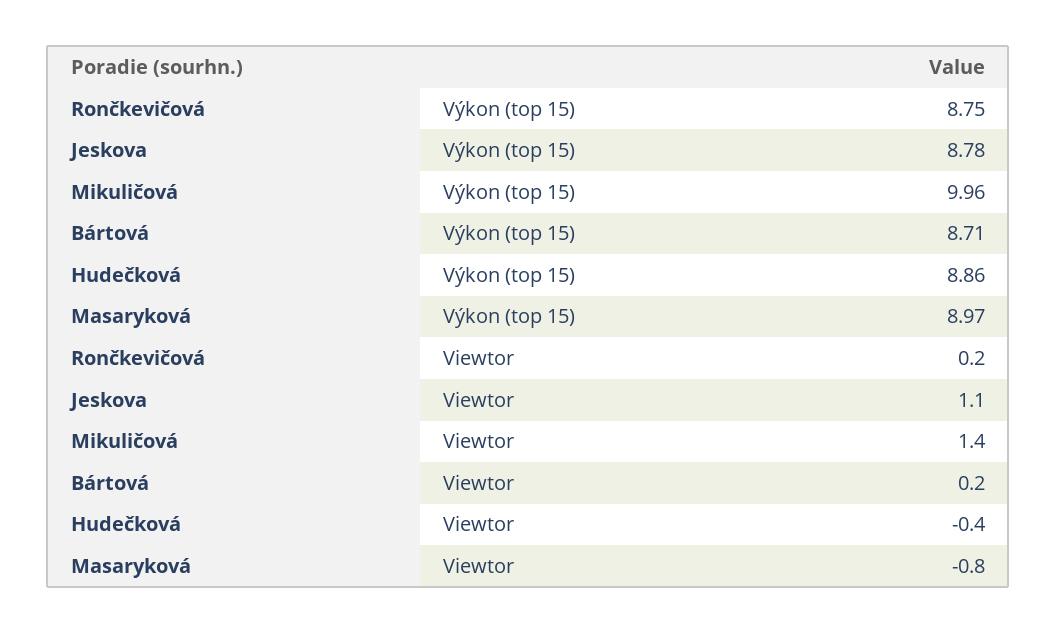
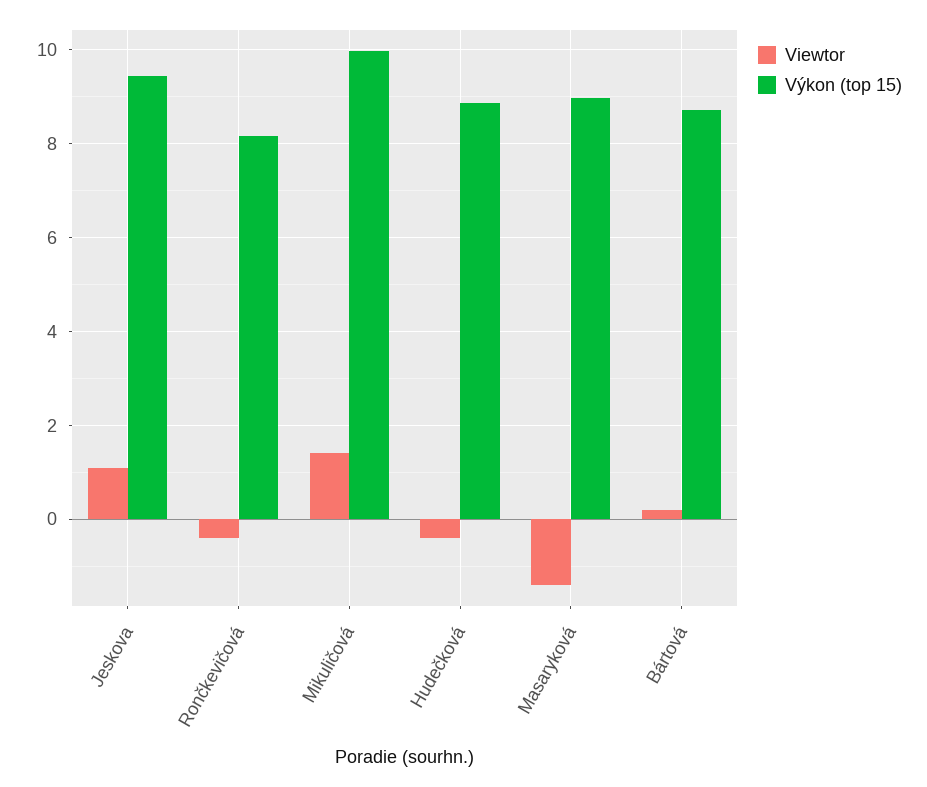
Výkon (top 15), Rončkevičová: 8.75 -> 8.2
Výkon (top 15), Jeskova: 8.78 -> 9.4
Viewtor, Rončkevičová: 0.2 -> -0.4
Viewtor, Masaryková: -0.8 -> -1.4

